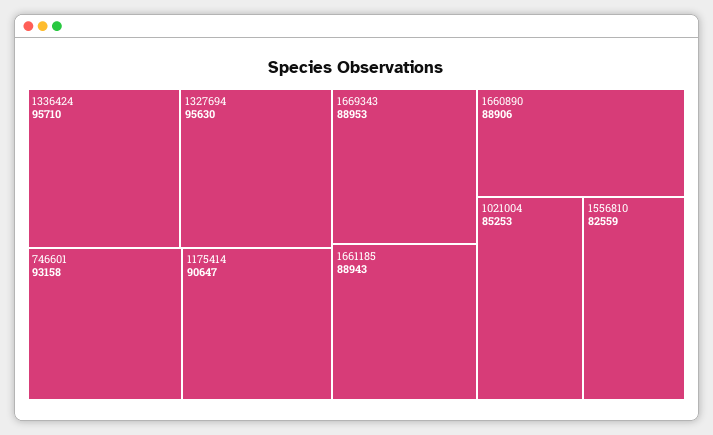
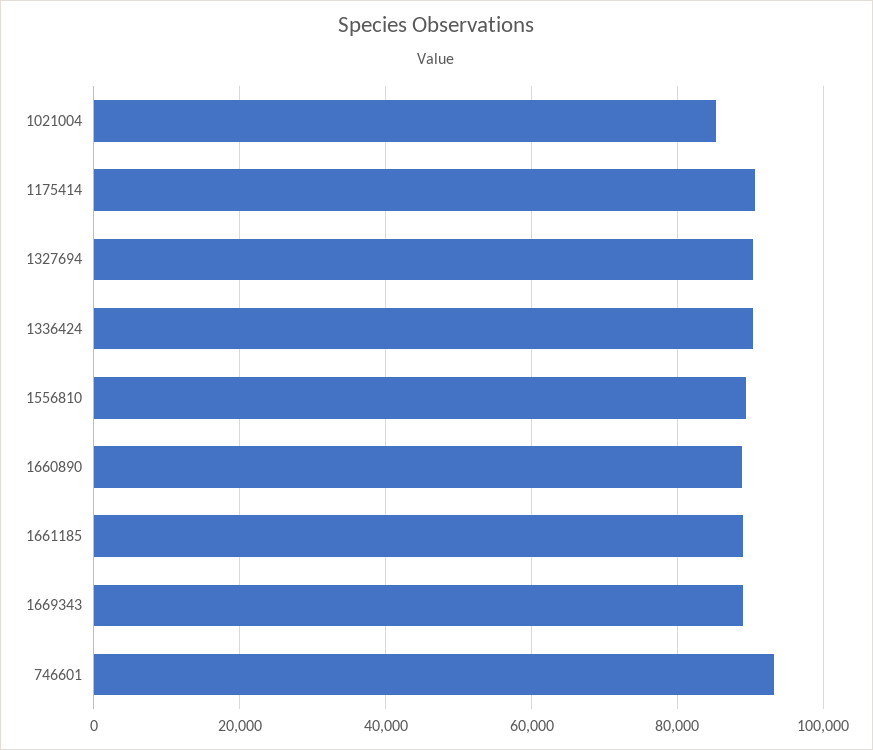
1336424: 95710 -> 90000
1327694: 95630 -> 90000
1556810: 82559 -> 90000

